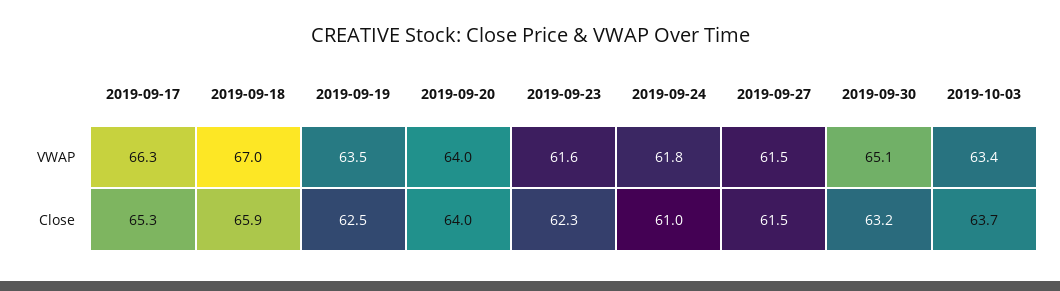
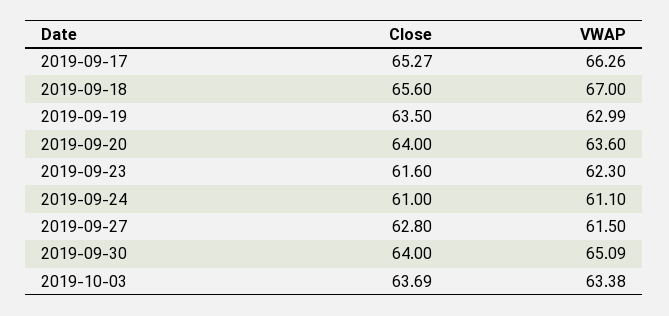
2019-09-19, VWAP: 63.5 -> 62.99
2019-09-20, VWAP: 64 -> 63.6
2019-09-23, VWAP: 61.6 -> 62.3
2019-09-24, VWAP: 61.8 -> 61.1
2019-09-18, Close: 65.9 -> 65.6
2019-09-19, Close: 62.5 -> 63.5
2019-09-23, Close: 62.3 -> 61.6
2019-09-27, Close: 61.5 -> 62.8
2019-09-30, Close: 63.2 -> 64

